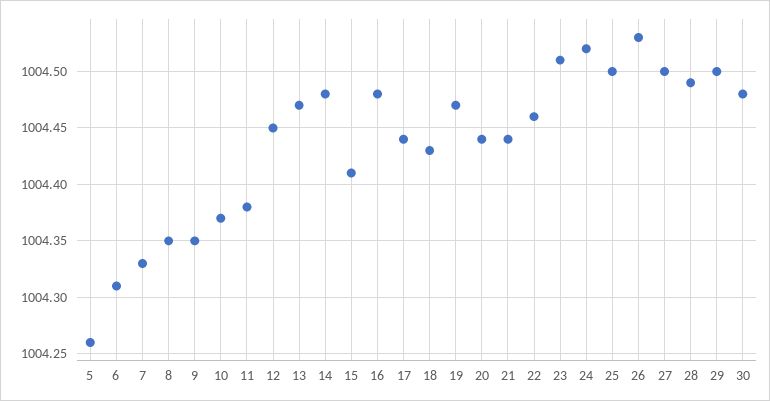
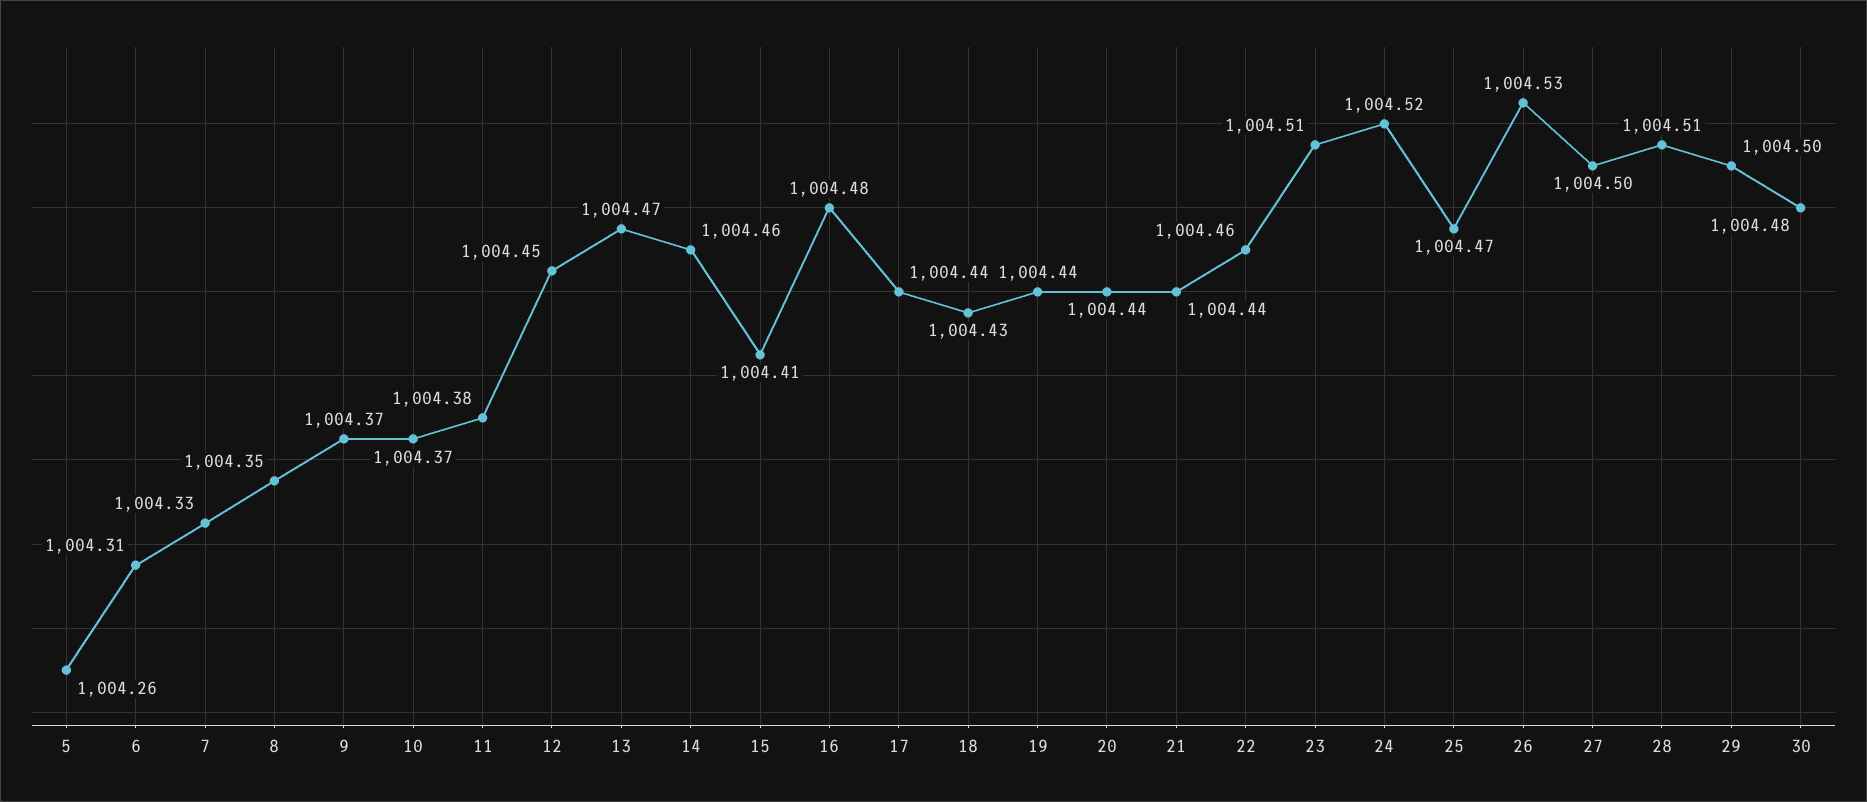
9: 1004.35 -> 1004.37
14: 1004.48 -> 1004.46
19: 1004.47 -> 1004.44
25: 1004.5 -> 1004.47
28: 1004.49 -> 1004.51

